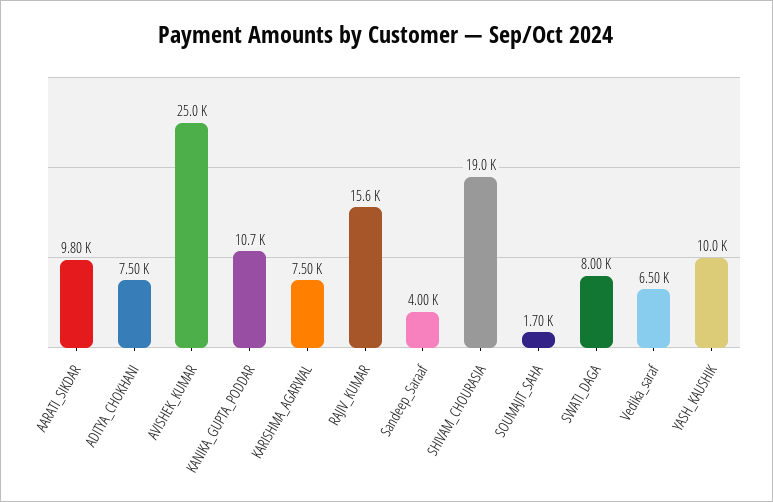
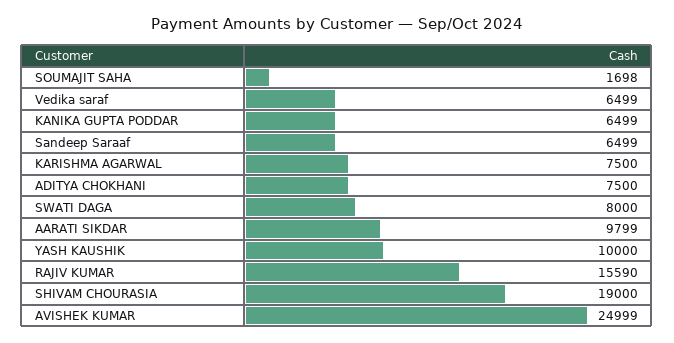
KANIKA_GUPTA_PODDAR: 10700 -> 6499
Sandeep_Saraaf: 4000 -> 6499

